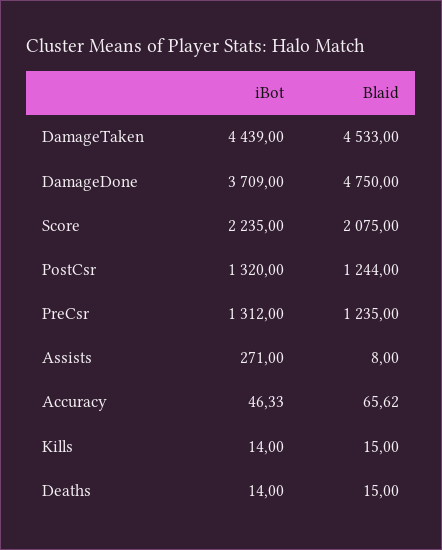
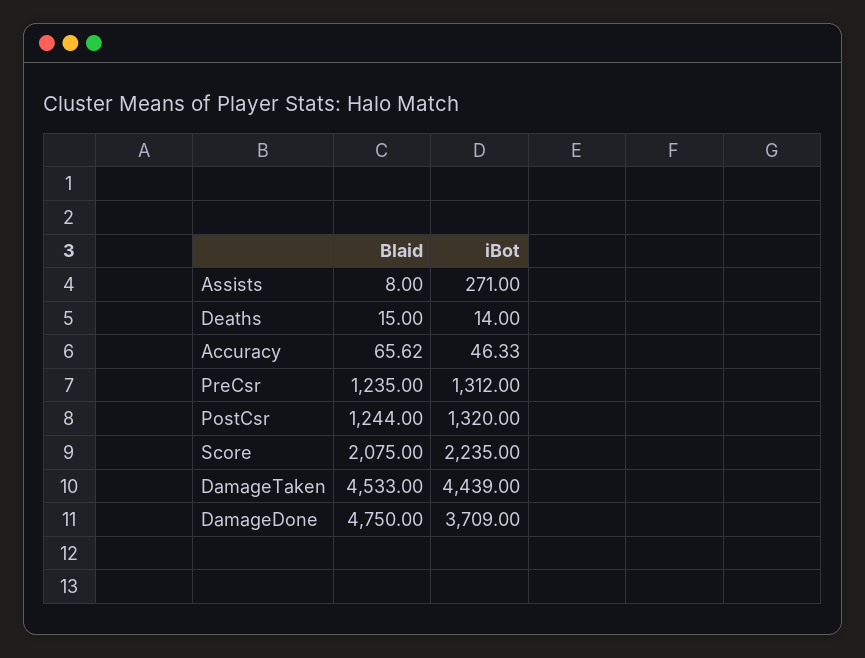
iBot, Kills: 14 -> none
Blaid, Kills: 15 -> none

